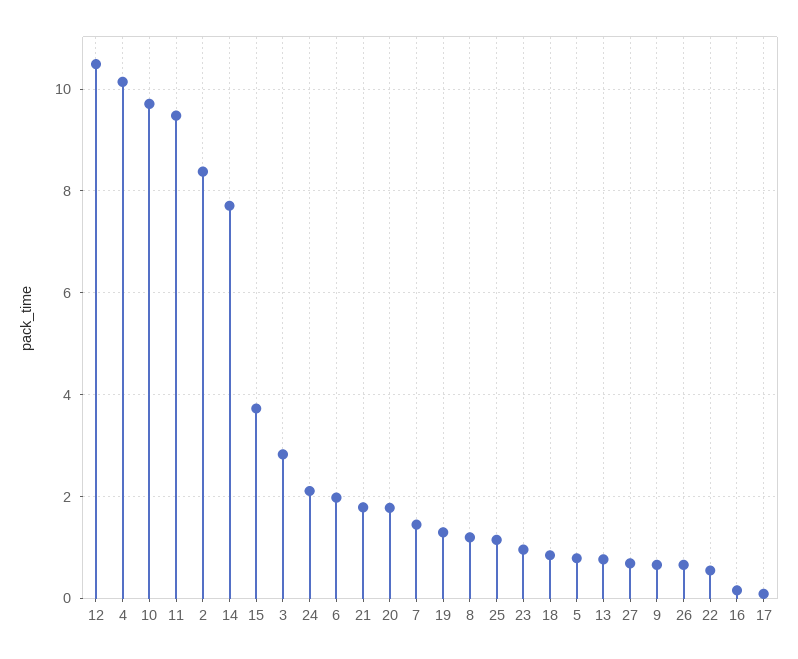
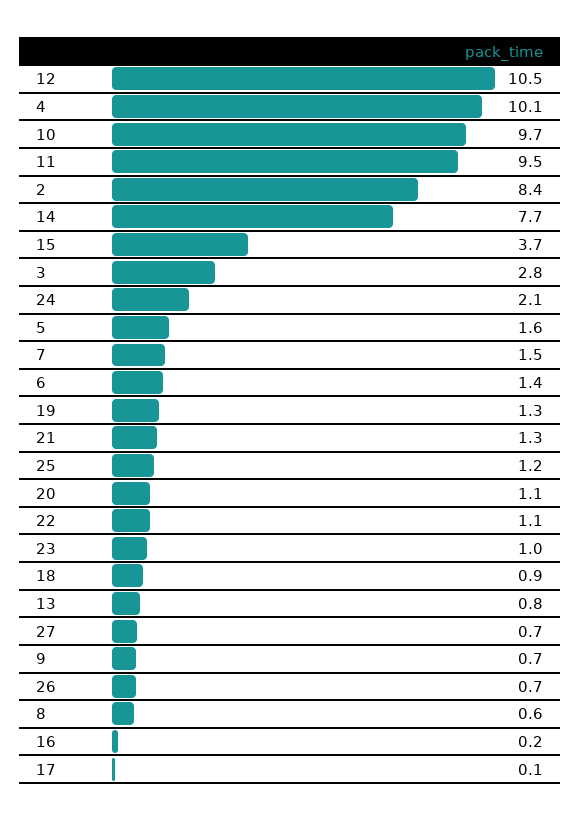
6: 2 -> 1.4
21: 1.8 -> 1.3
20: 1.8 -> 1.1
8: 1.2 -> 0.6
5: 0.8 -> 1.6
22: 0.6 -> 1.1

